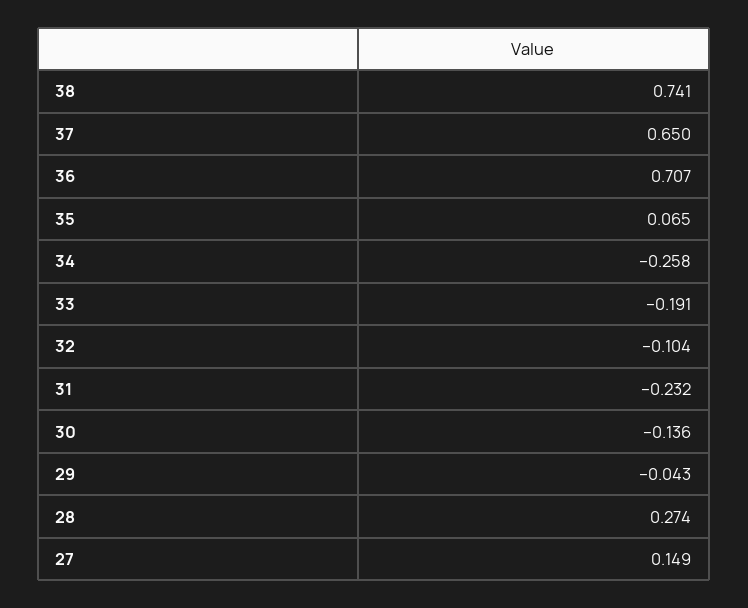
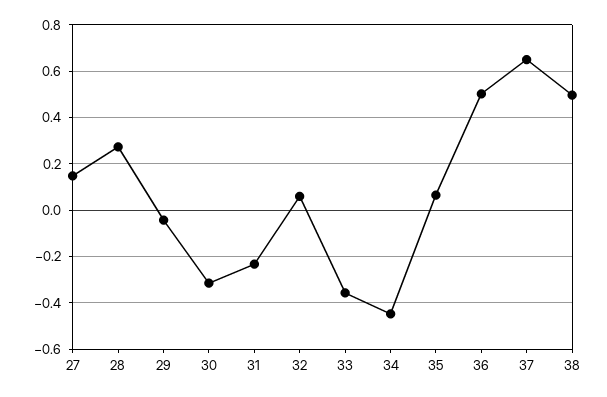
38: 0.741 -> 0.5
36: 0.707 -> 0.5
34: -0.258 -> -0.45
33: -0.191 -> -0.35
32: -0.104 -> 0.05
30: -0.136 -> -0.3

